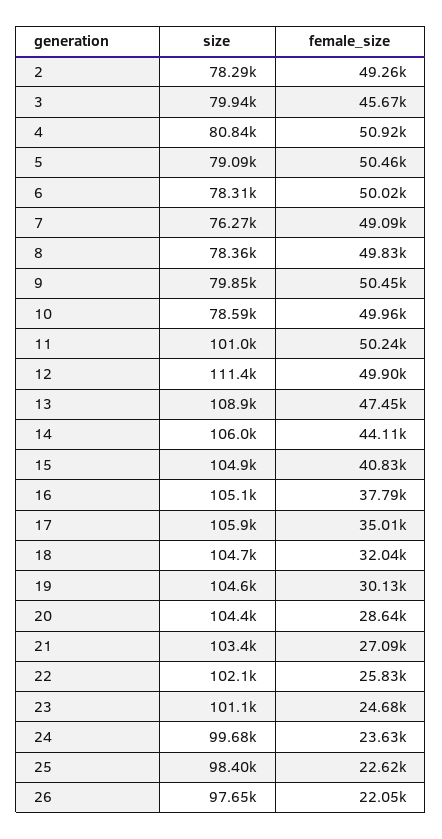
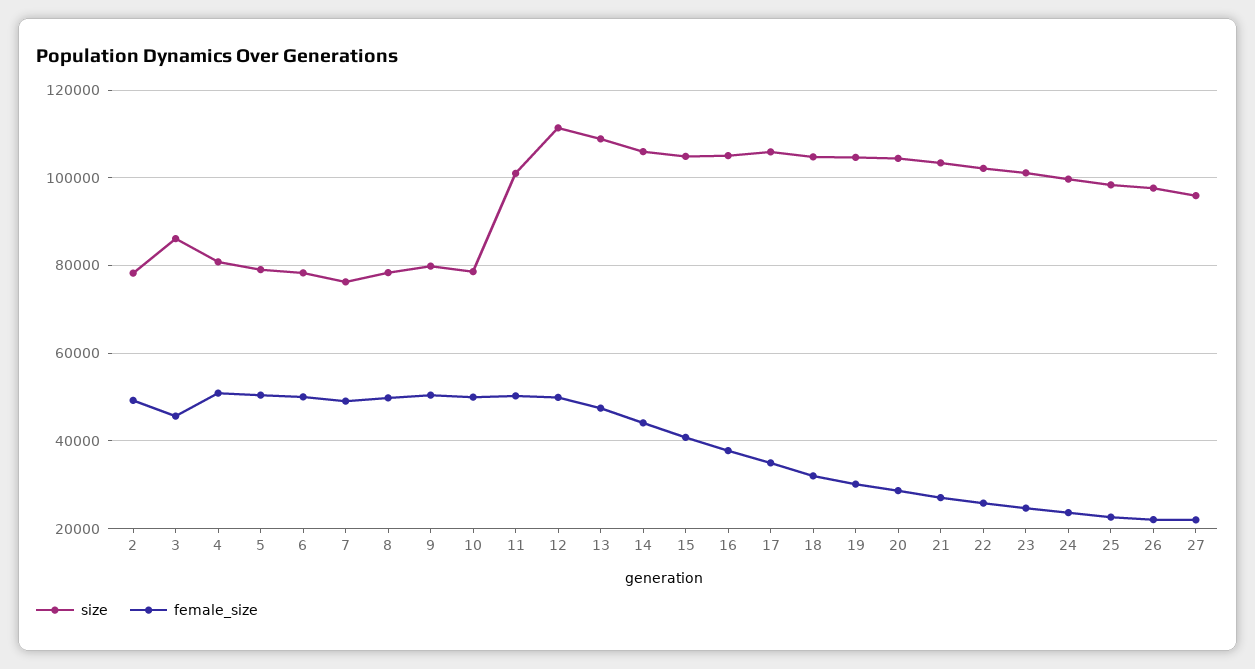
size, 3: 79940 -> 86000
size, 27: none -> 96000
female_size, 27: none -> 22000

